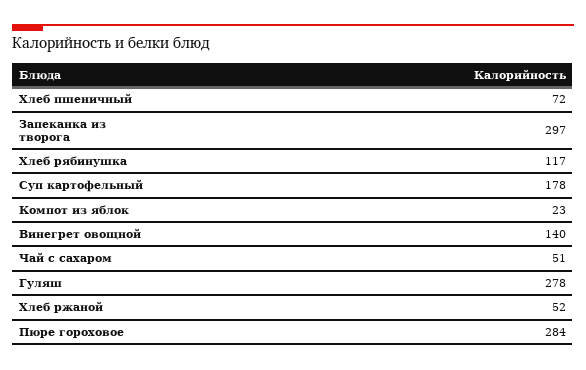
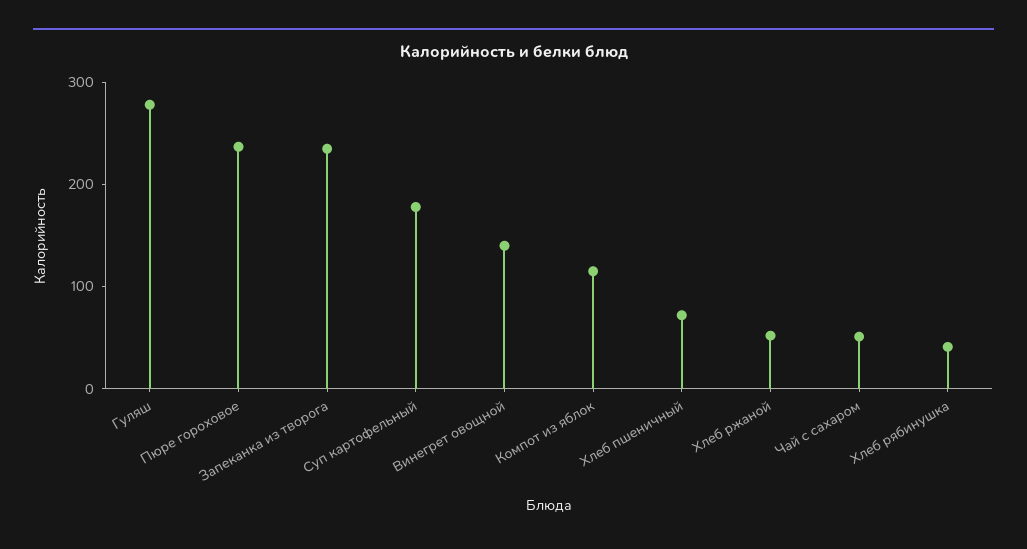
Запеканка из творога: 297 -> 240
Хлеб рябинушка: 117 -> 40
Компот из яблок: 23 -> 120
Пюре гороховое: 284 -> 240

